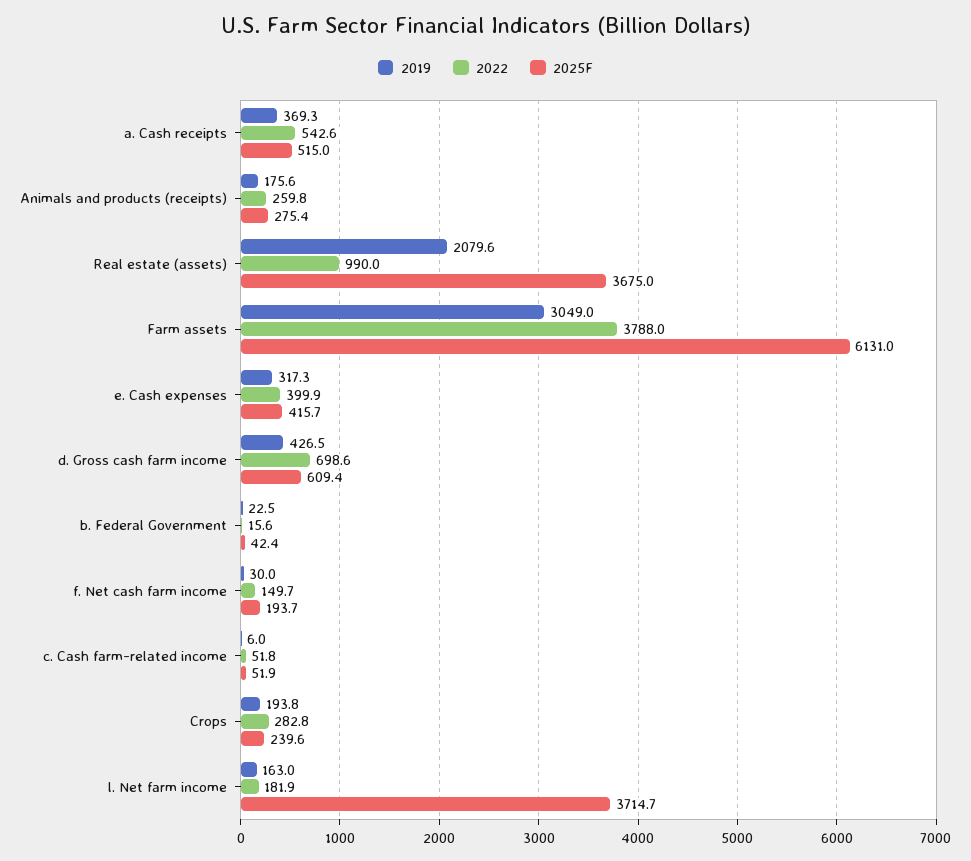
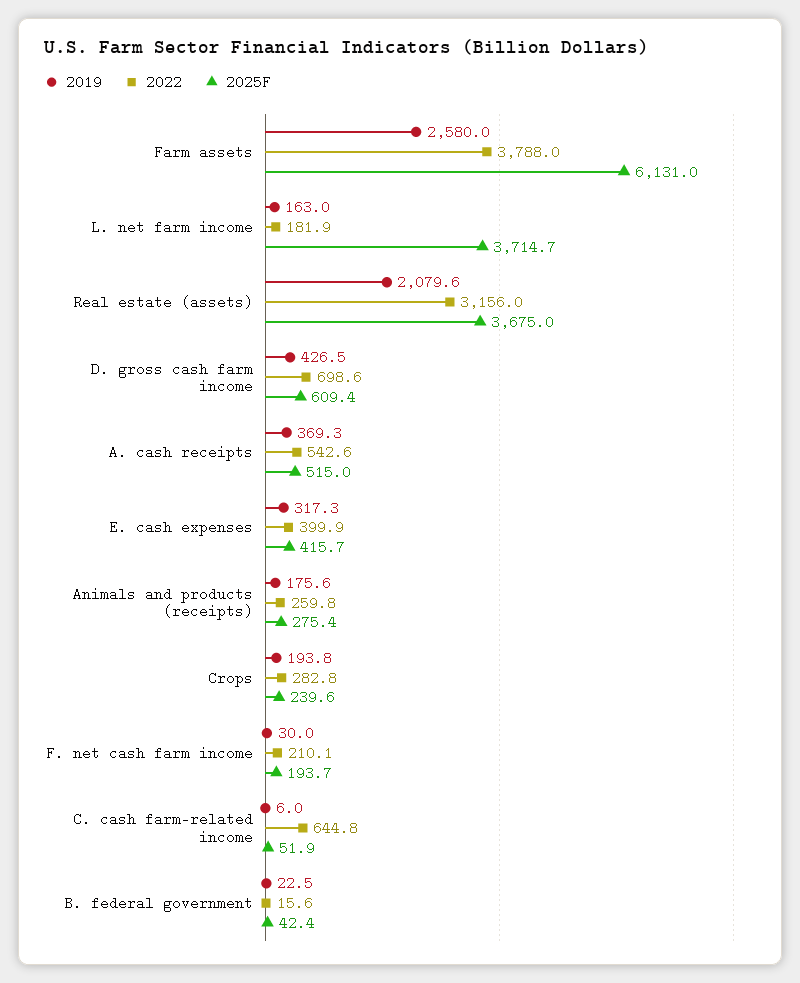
2022, Real estate (assets): 990 -> 3156
2019, Farm assets: 3049 -> 2580
2022, f. Net cash farm income: 149.7 -> 210.1
2022, c. Cash farm-related income: 51.8 -> 644.8

